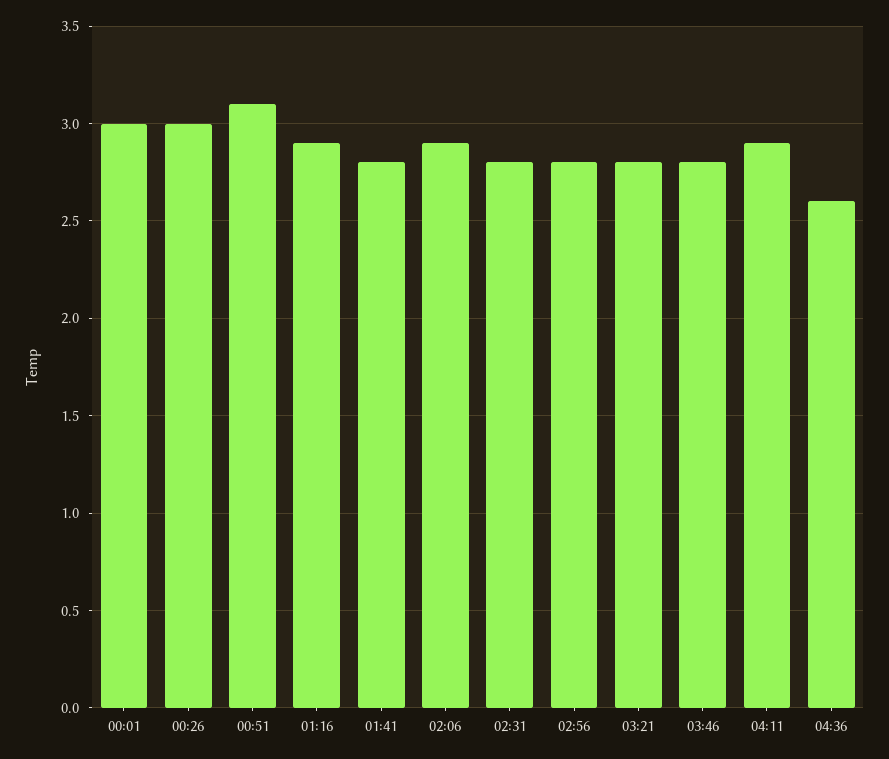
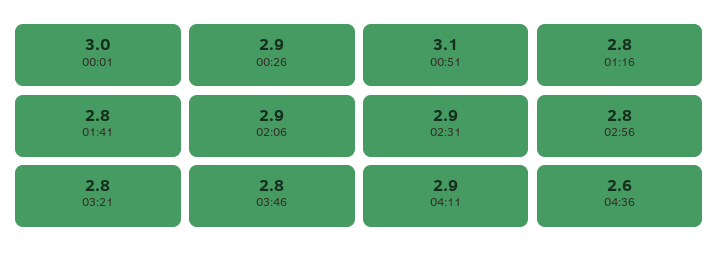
00:26: 3 -> 2.9
01:16: 2.9 -> 2.8
02:31: 2.8 -> 2.9

